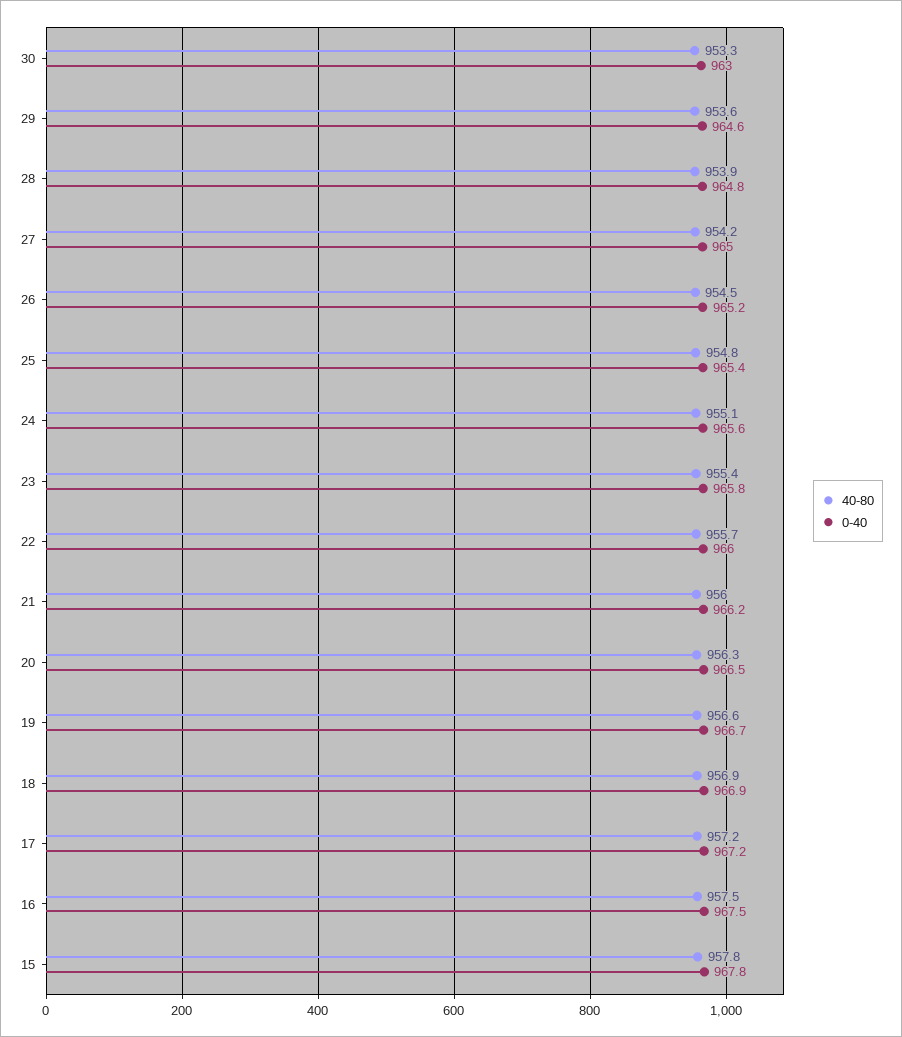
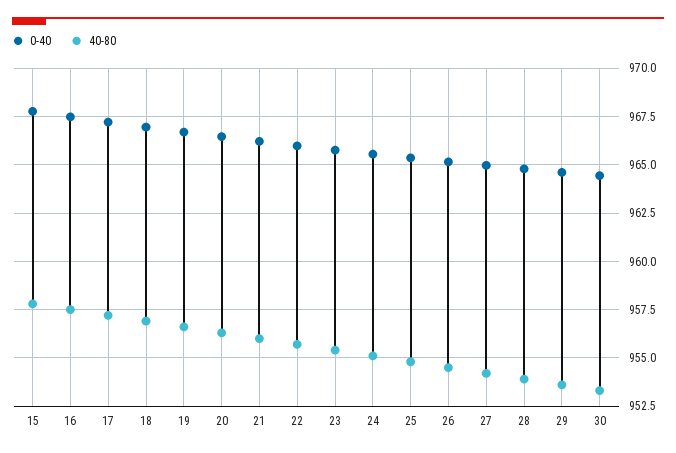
0-40, 30: 963 -> 964.5

